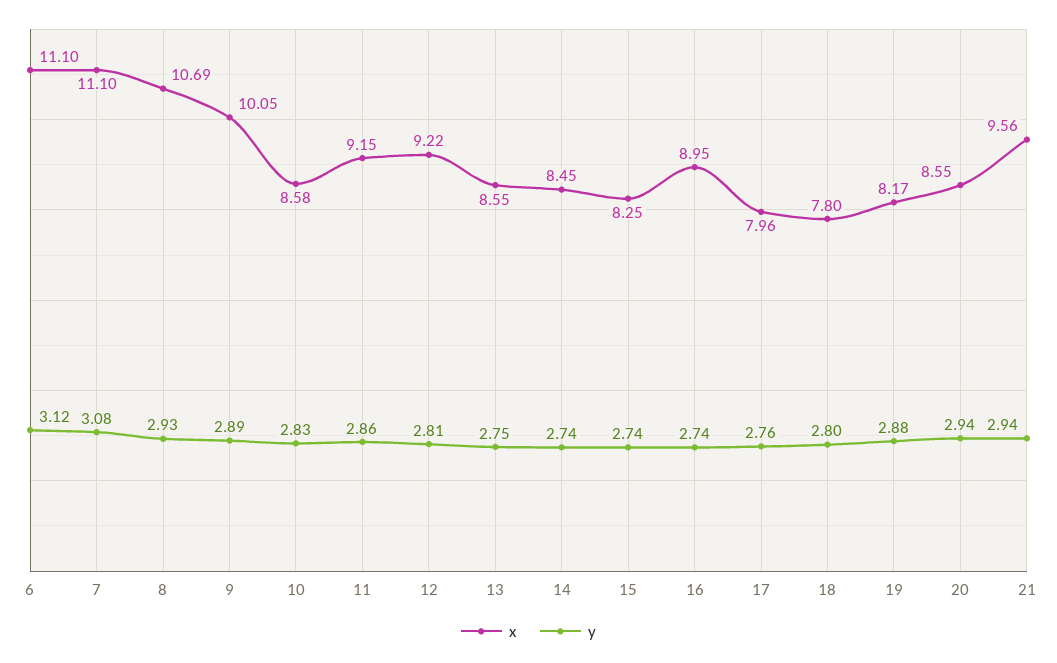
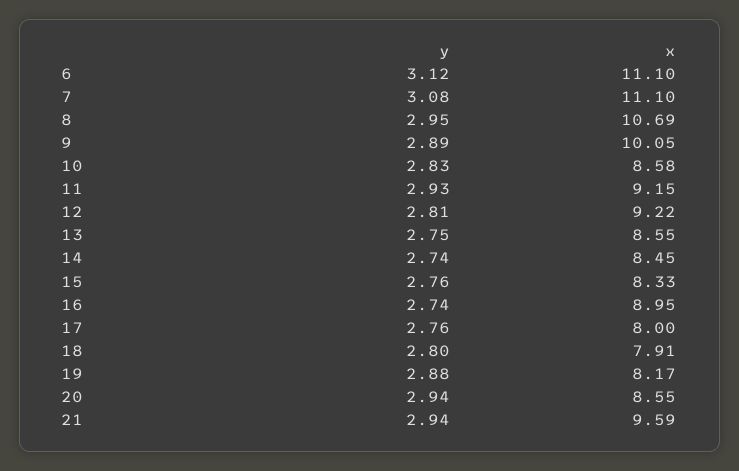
y, 8: 2.93 -> 2.95
y, 11: 2.86 -> 2.93
x, 15: 8.25 -> 8.33
y, 15: 2.74 -> 2.76
x, 17: 7.96 -> 8
x, 18: 7.8 -> 7.91
x, 21: 9.56 -> 9.59

